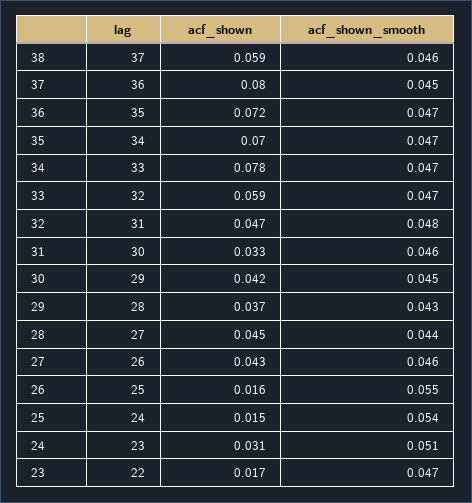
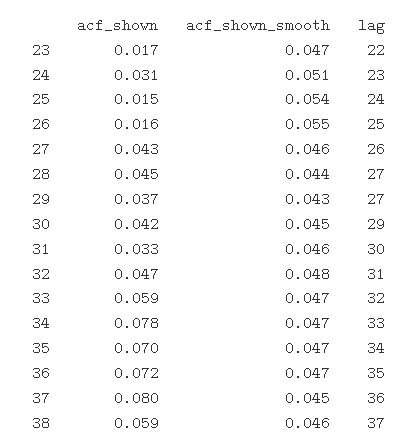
lag, 29: 28 -> 27

